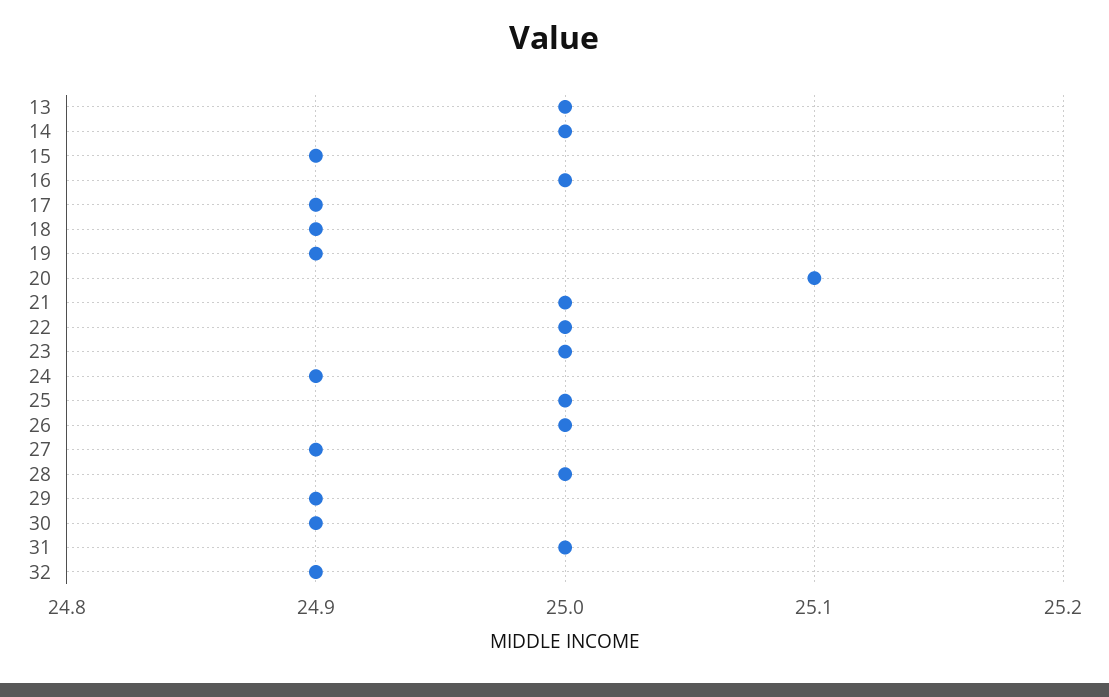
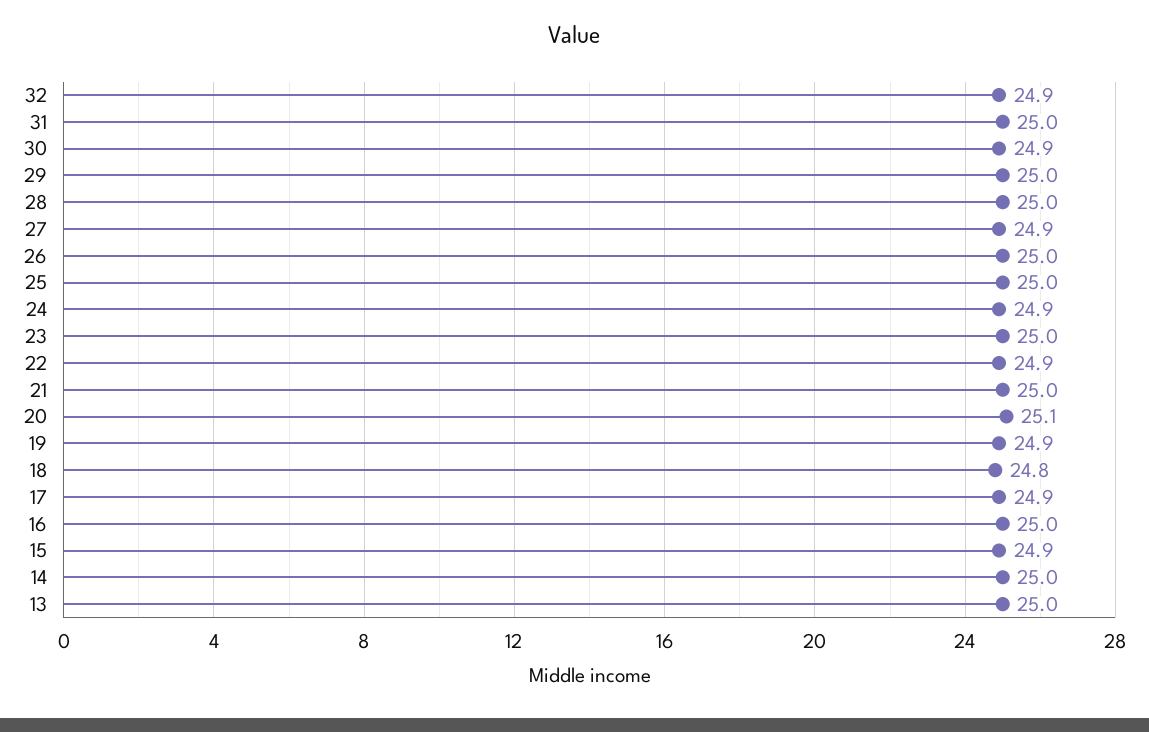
18: 24.9 -> 24.8
22: 25 -> 24.9
29: 24.9 -> 25

